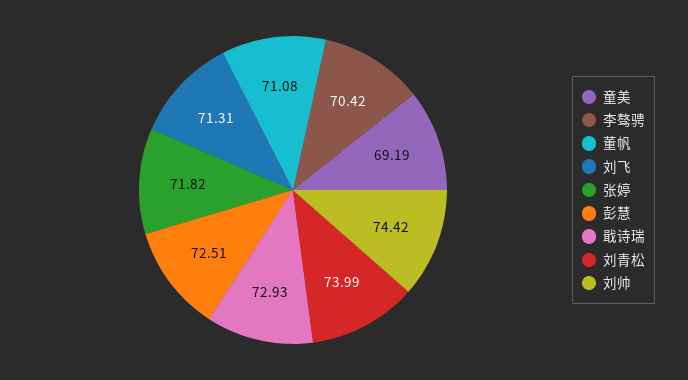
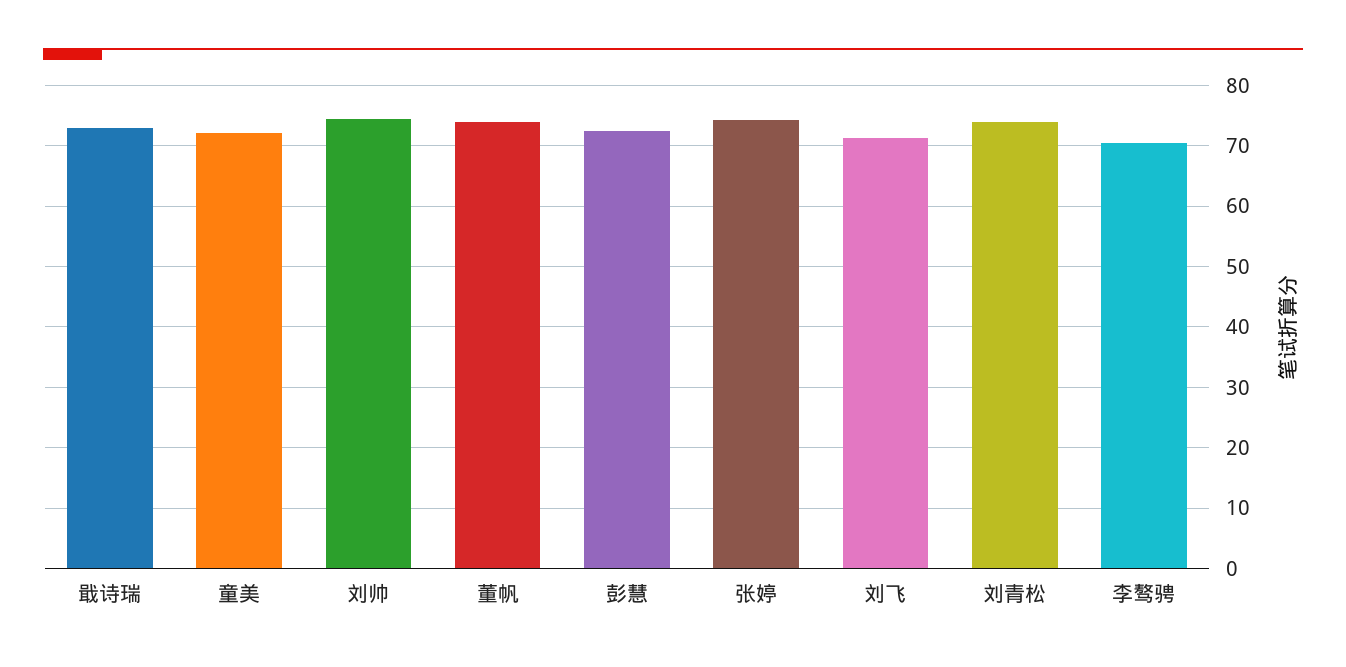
童美: 69.19 -> 72
董帆: 71.08 -> 74
张婷: 71.82 -> 74

